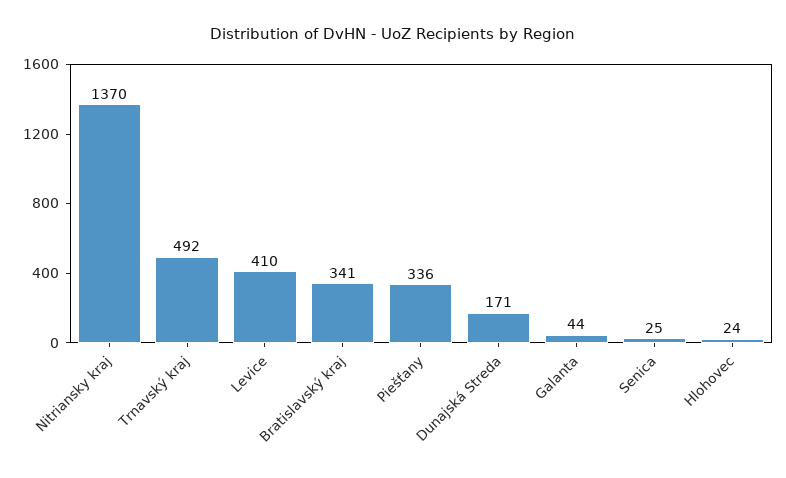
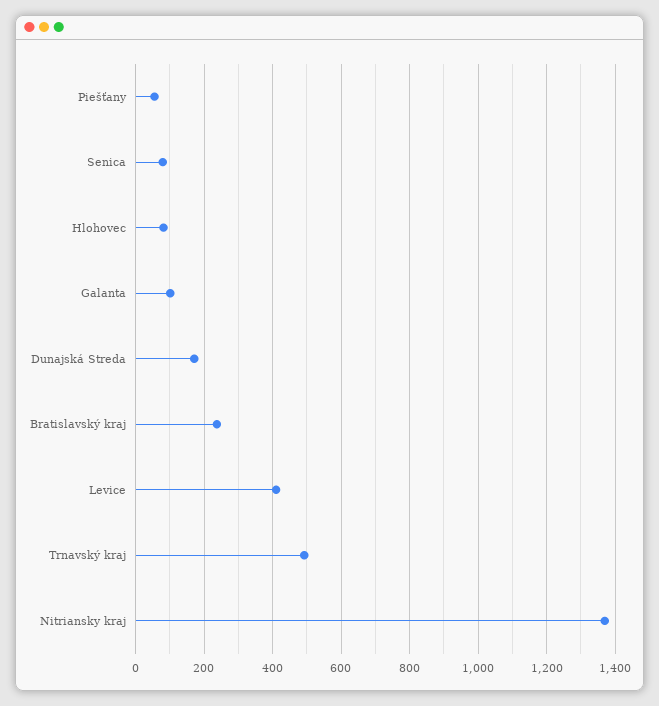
Bratislavský kraj: 341 -> 240
Piešťany: 336 -> 60
Galanta: 44 -> 100
Senica: 25 -> 80
Hlohovec: 24 -> 80

